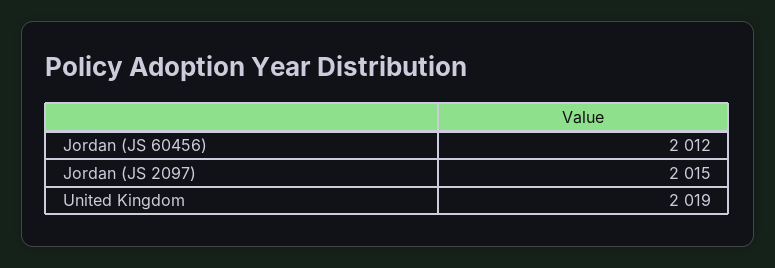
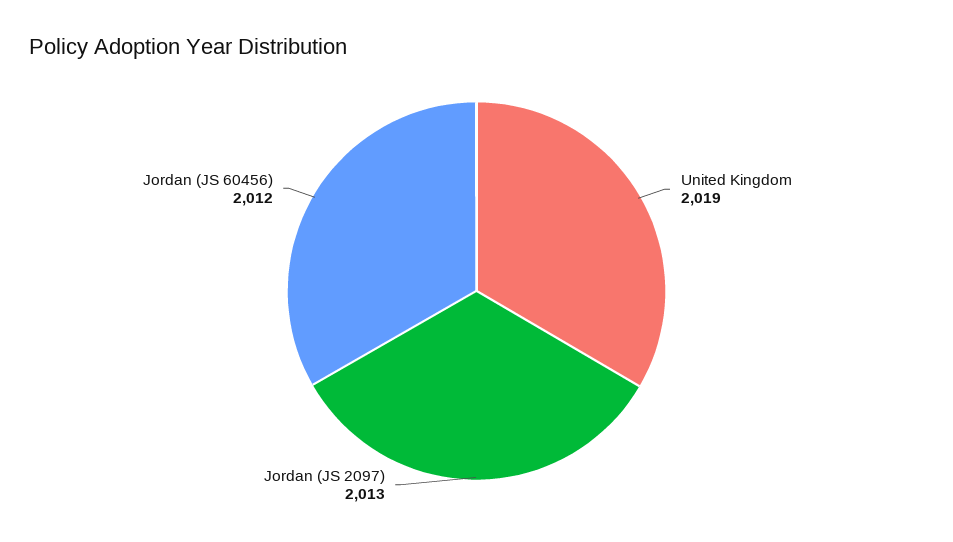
Jordan (JS 2097): 2015 -> 2013

